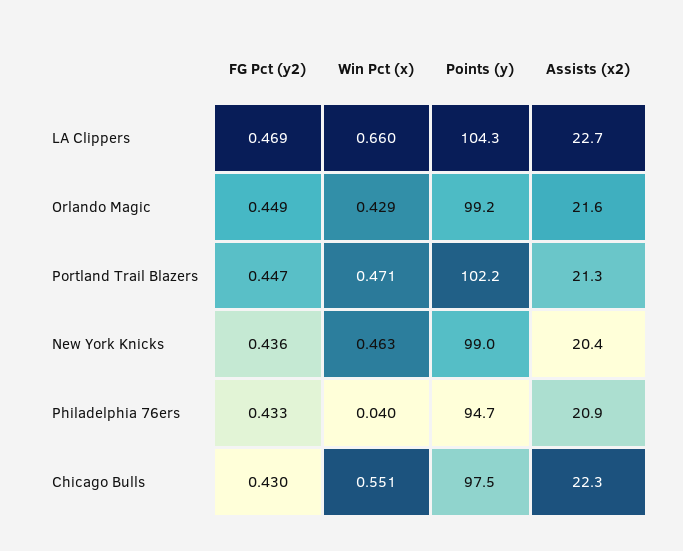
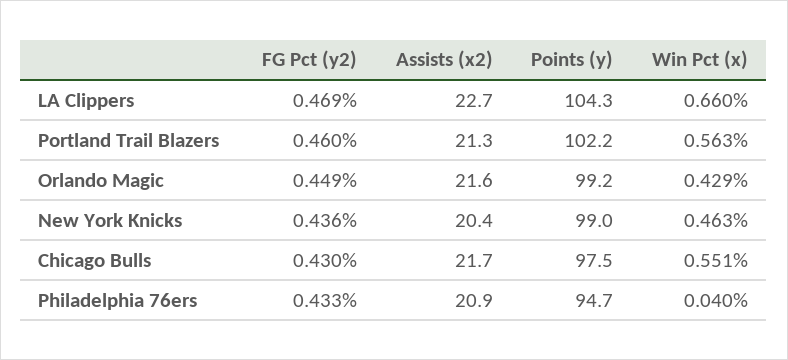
FG Pct (y2), Portland Trail Blazers: 0.447 -> 0.46
Win Pct (x), Portland Trail Blazers: 0.471 -> 0.563
Assists (x2), Chicago Bulls: 22.3 -> 21.7

